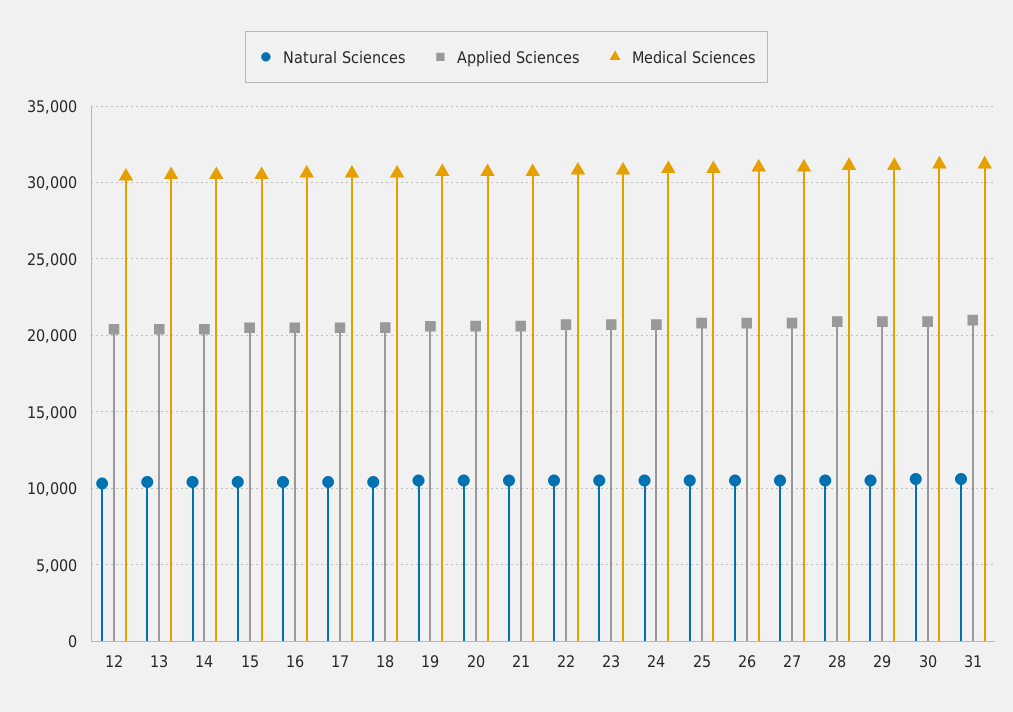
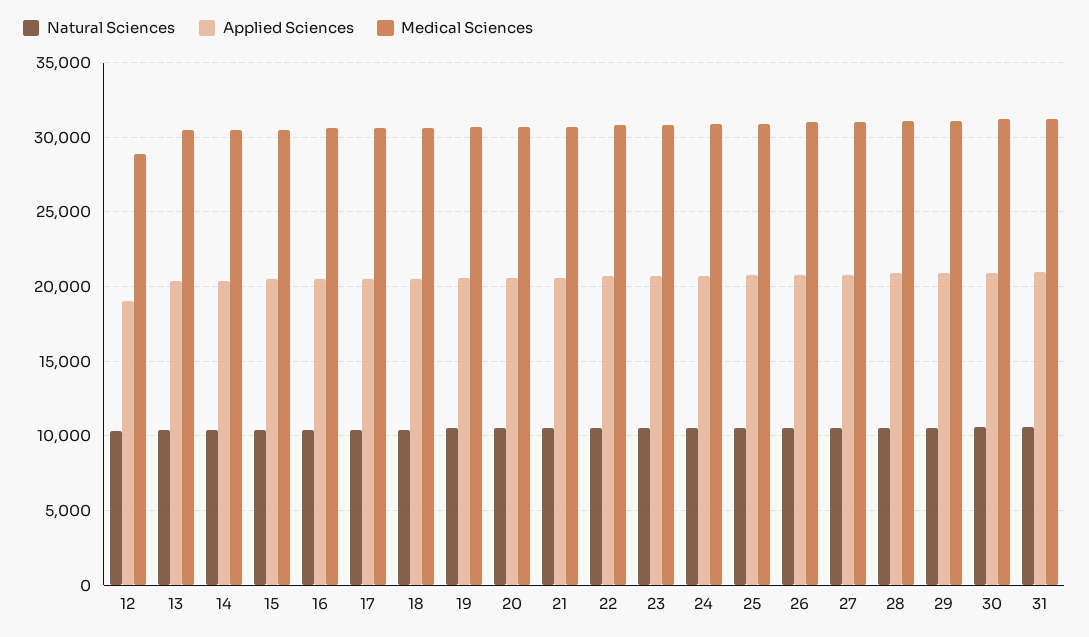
Applied Sciences, 12: 20500 -> 19000
Medical Sciences, 12: 30500 -> 29000

